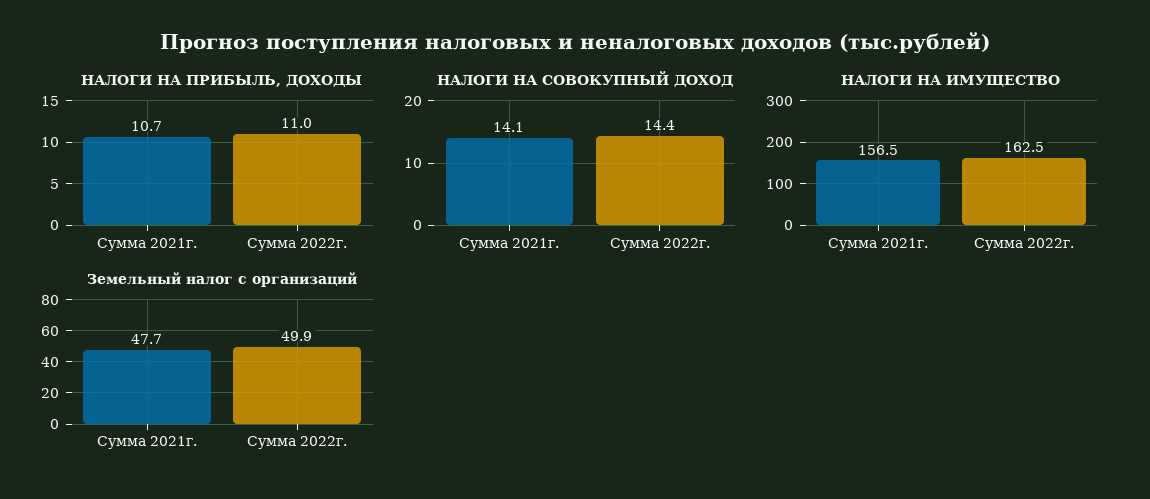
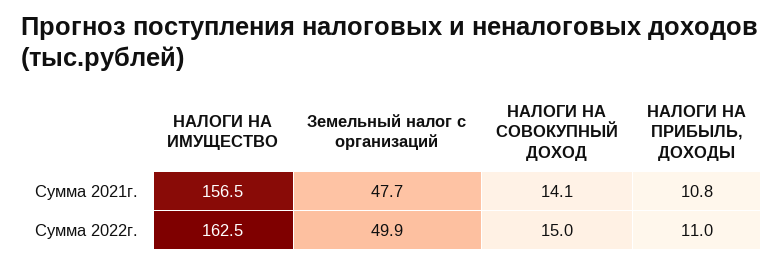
НАЛОГИ НА ПРИБЫЛЬ, ДОХОДЫ, Сумма 2021г.: 10.7 -> 10.8
НАЛОГИ НА СОВОКУПНЫЙ ДОХОД, Сумма 2022г.: 14.4 -> 15

